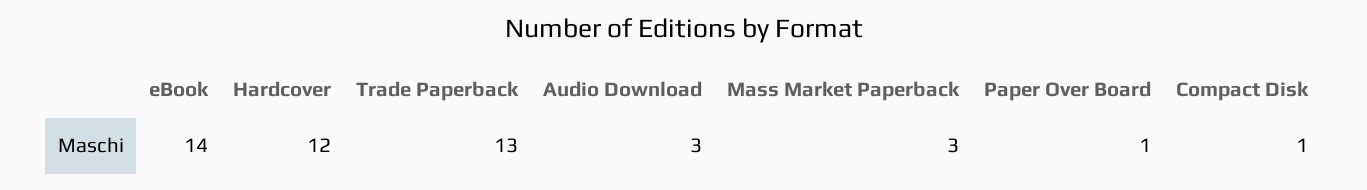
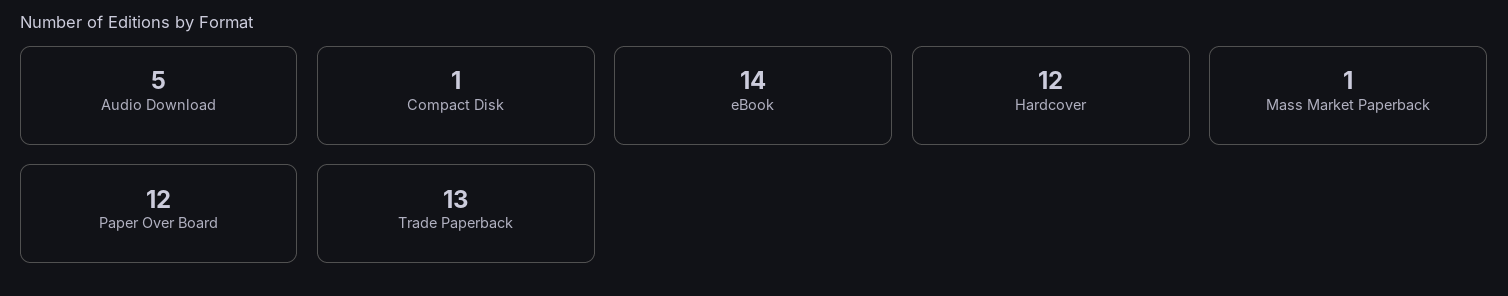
Audio Download: 3 -> 5
Mass Market Paperback: 3 -> 1
Paper Over Board: 1 -> 12

